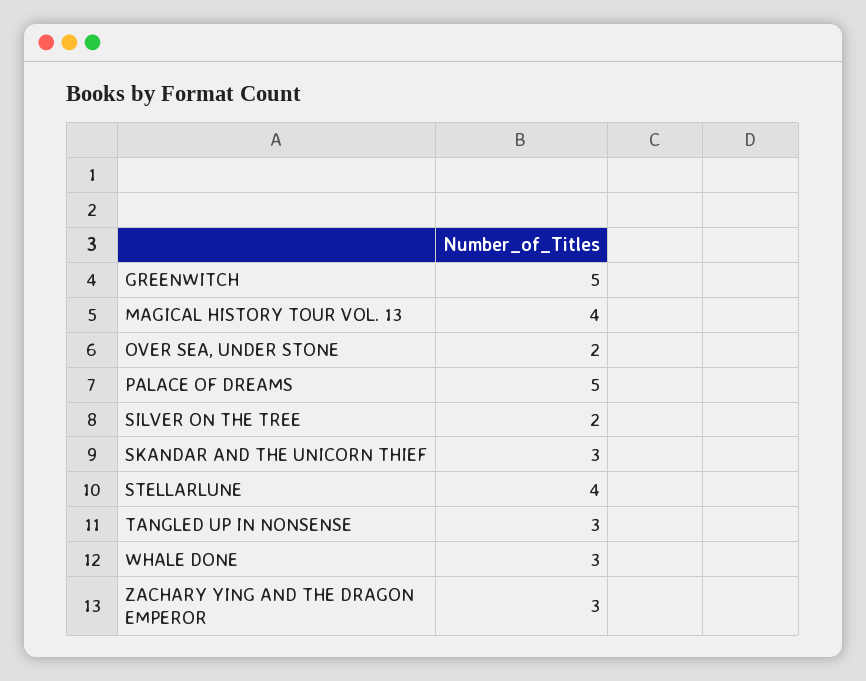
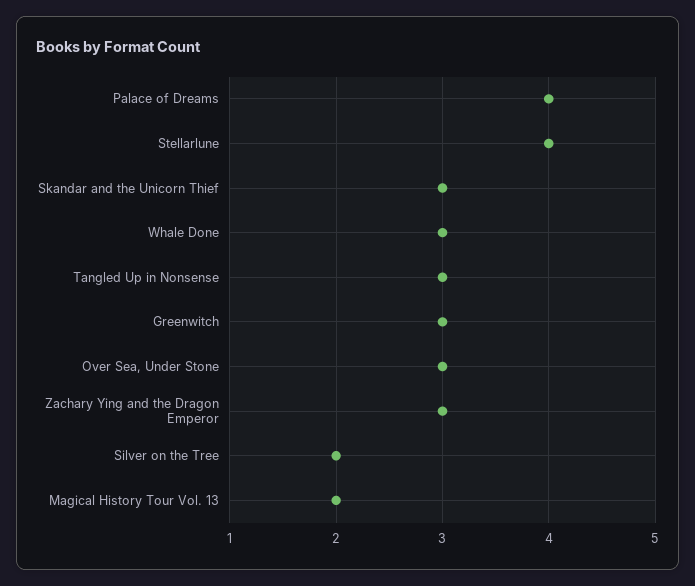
GREENWITCH: 5 -> 3
MAGICAL HISTORY TOUR VOL. 13: 4 -> 2
OVER SEA, UNDER STONE: 2 -> 3
PALACE OF DREAMS: 5 -> 4

